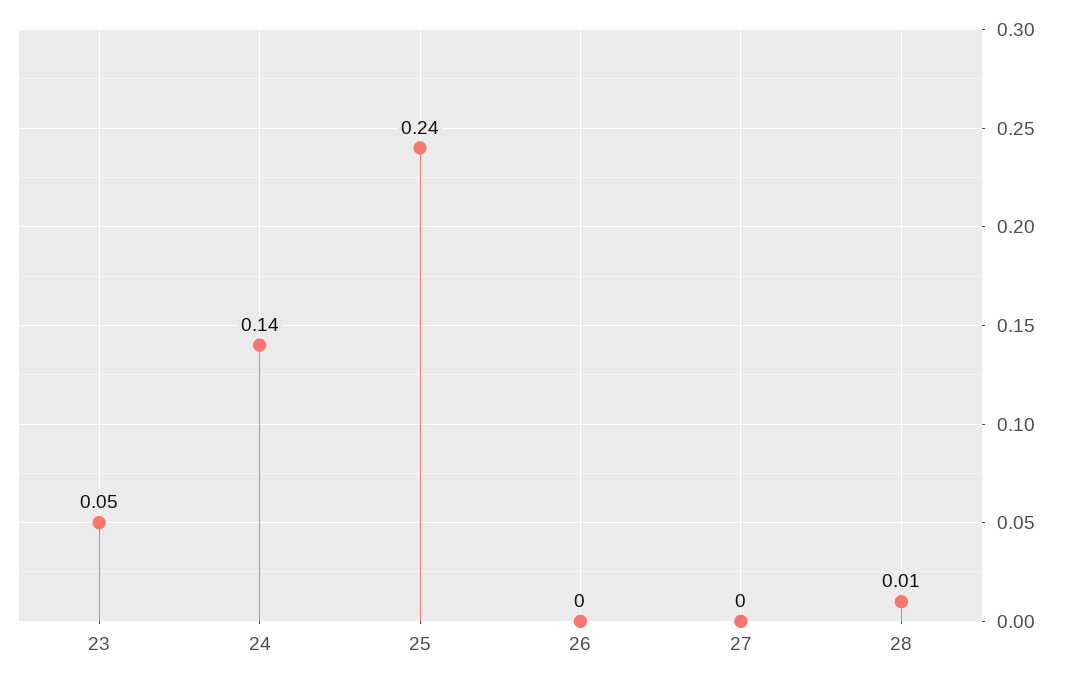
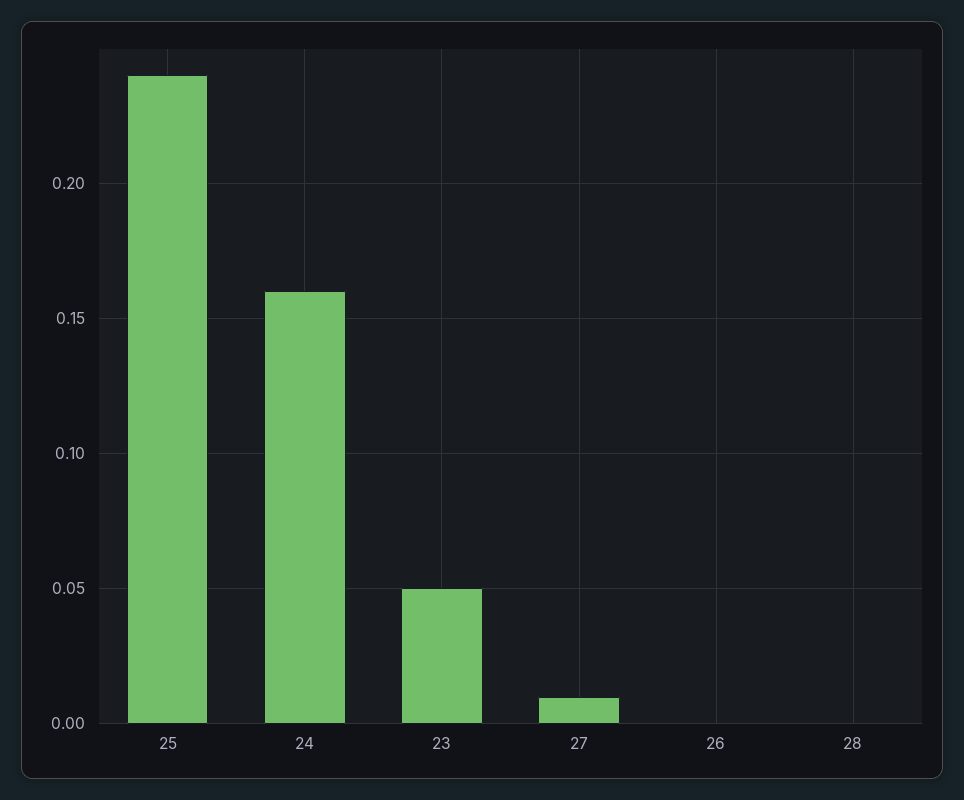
24: 0.14 -> 0.16
27: 0 -> 0.01
28: 0.01 -> 0

